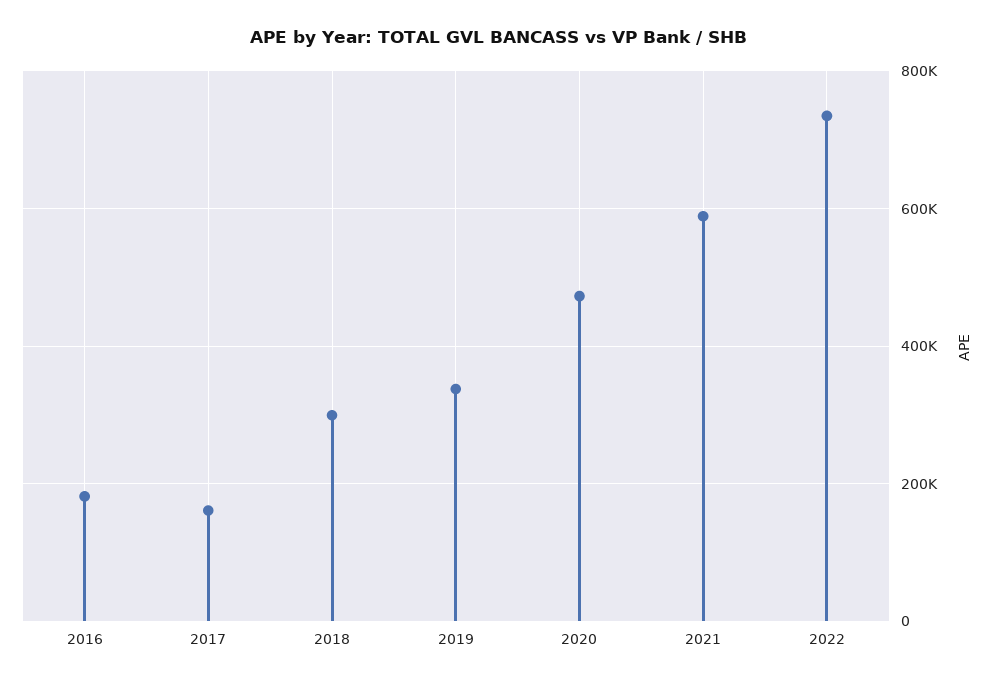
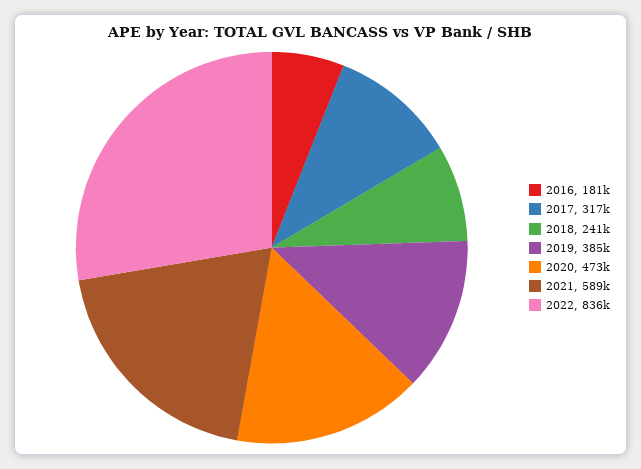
2017: 160000 -> 317000
2018: 300000 -> 241000
2019: 340000 -> 385000
2022: 740000 -> 836000

